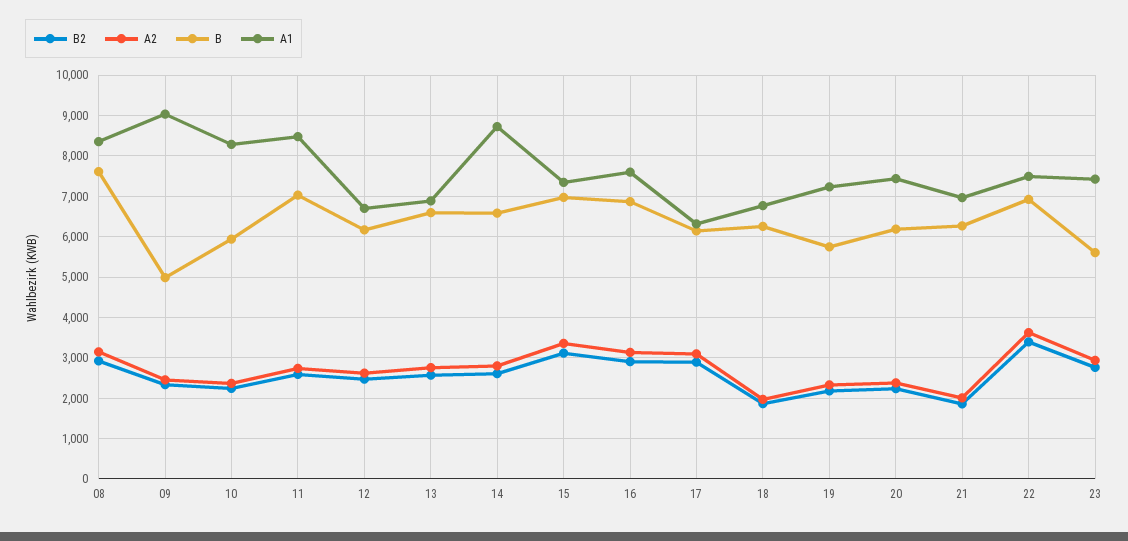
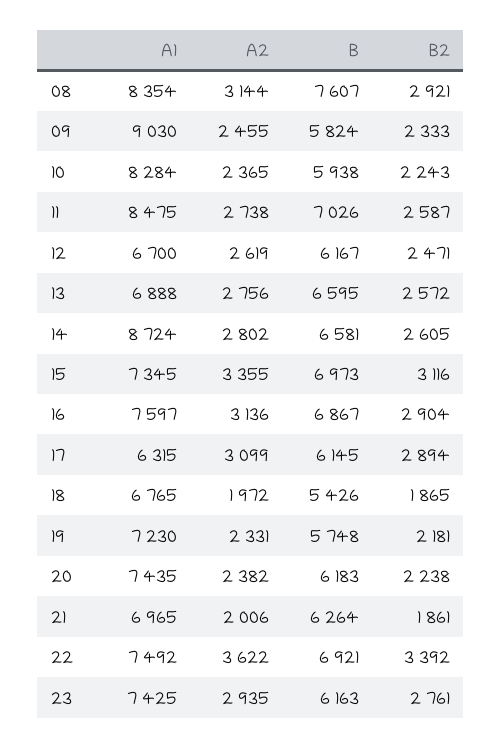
B, 09: 5000 -> 5824
B, 18: 6200 -> 5426
B, 23: 5600 -> 6163

